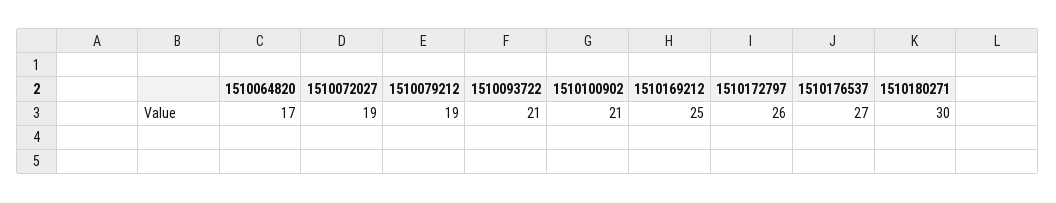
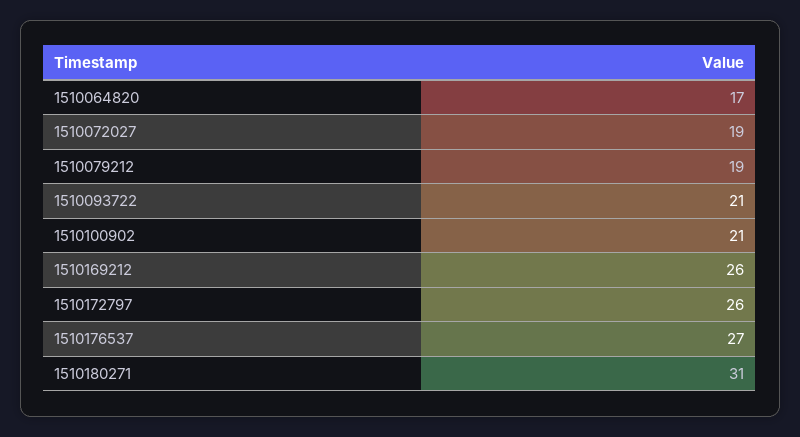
1510169212: 25 -> 26
1510180271: 30 -> 31

